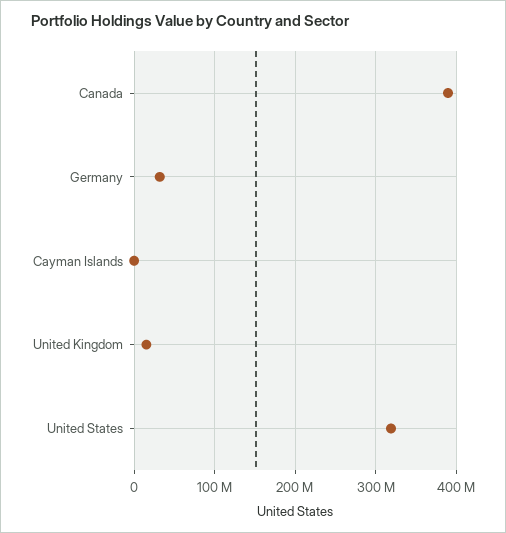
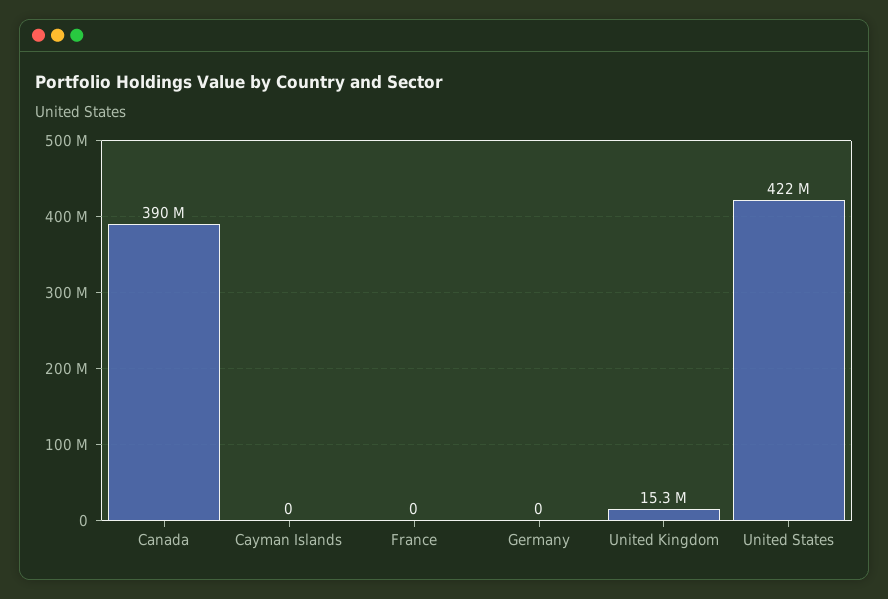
Germany: 30000000 -> 0
United States: 320000000 -> 422000000
France: none -> 0

